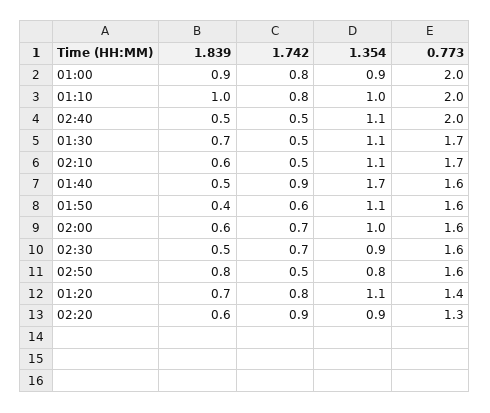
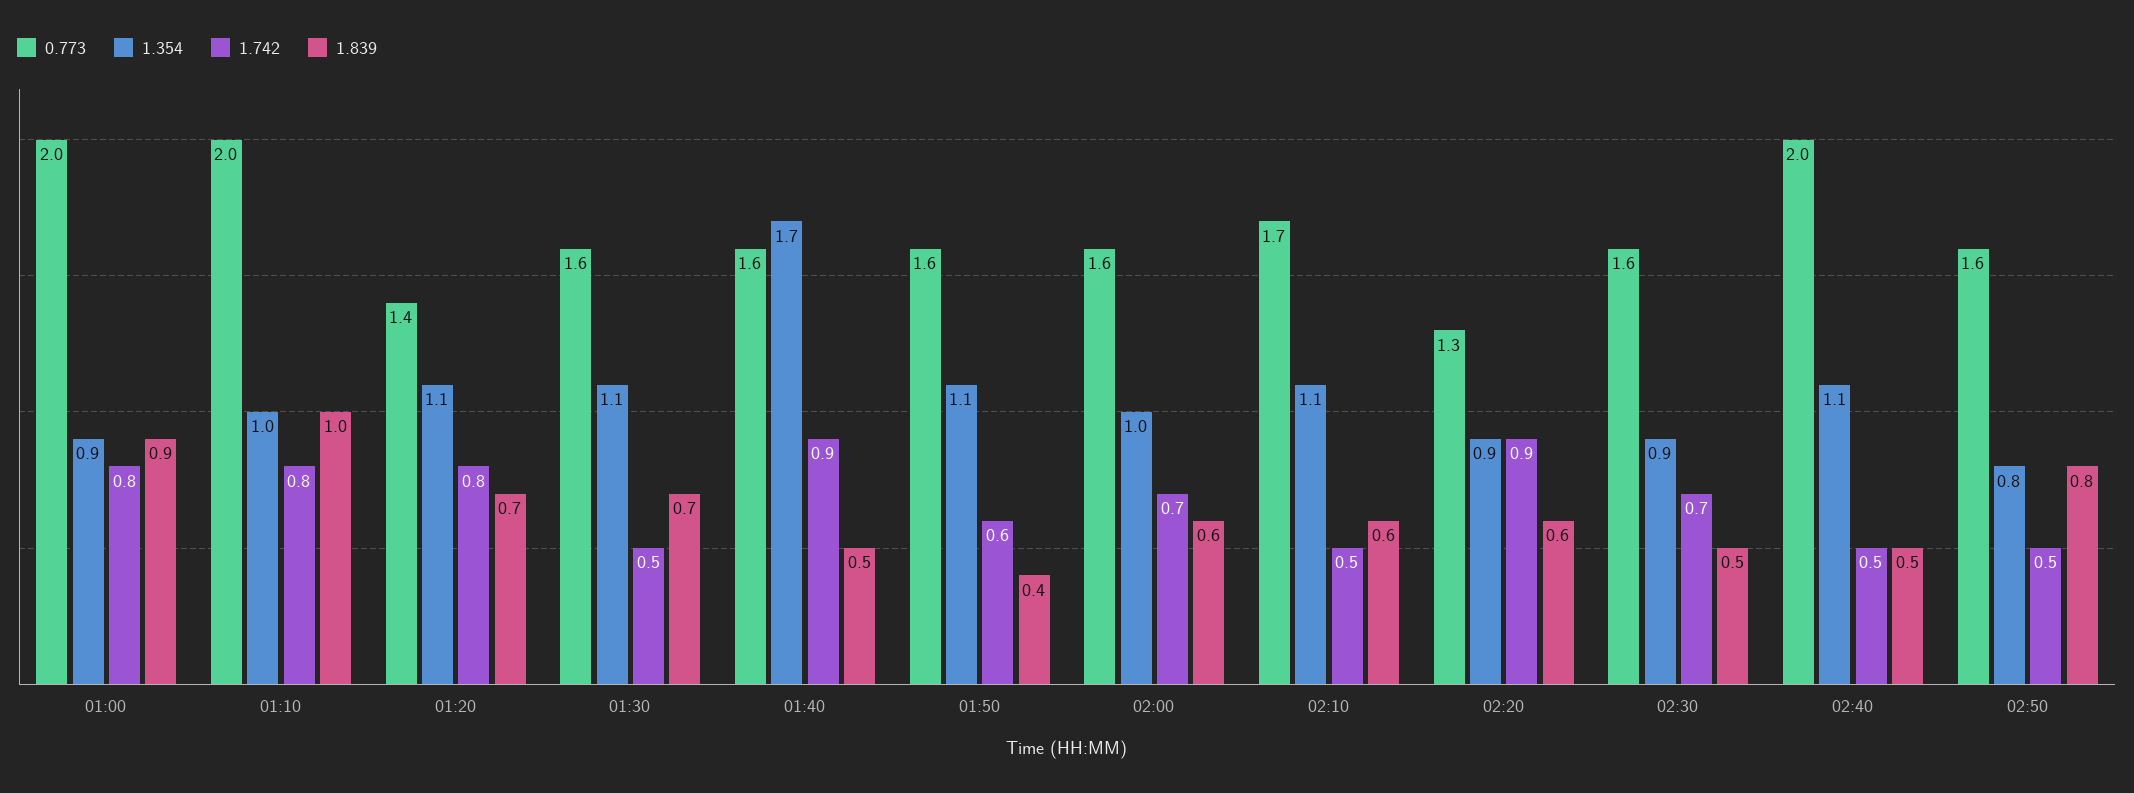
0.773, 01:30: 1.7 -> 1.6

